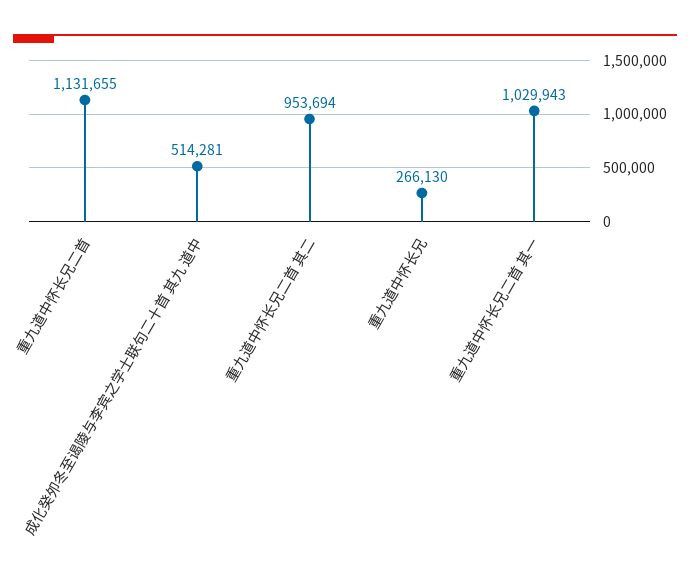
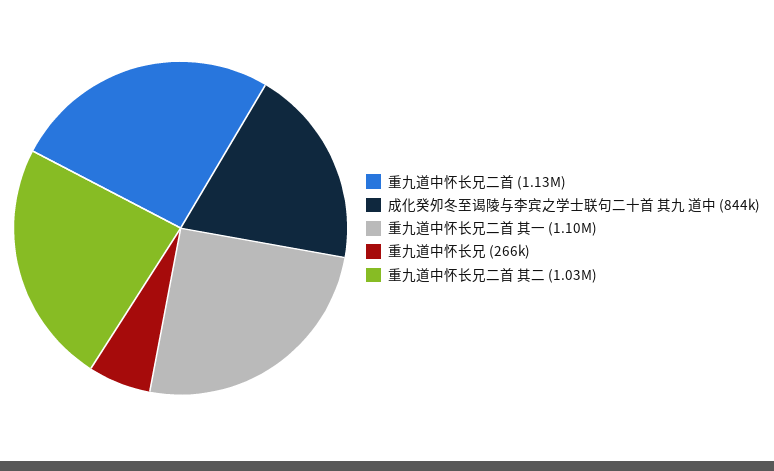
成化癸夘冬至谒陵与李宾之学士联句二十首 其九 道中: 514281 -> 844000
重九道中怀长兄二首 其二: 953694 -> 1030000
重九道中怀长兄二首 其一: 1029943 -> 1100000

